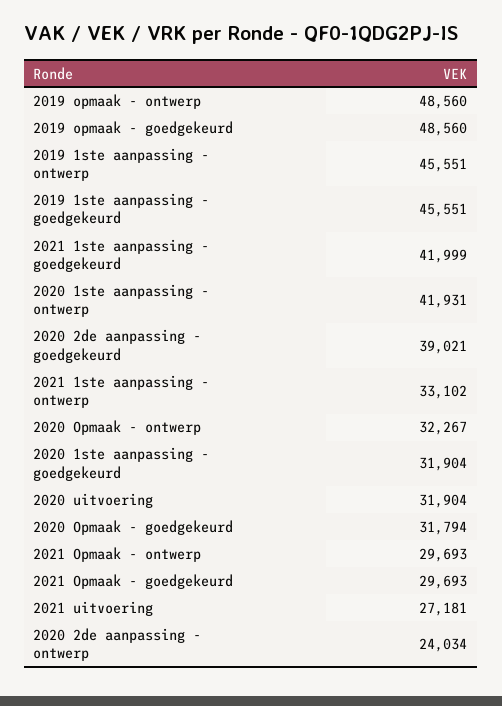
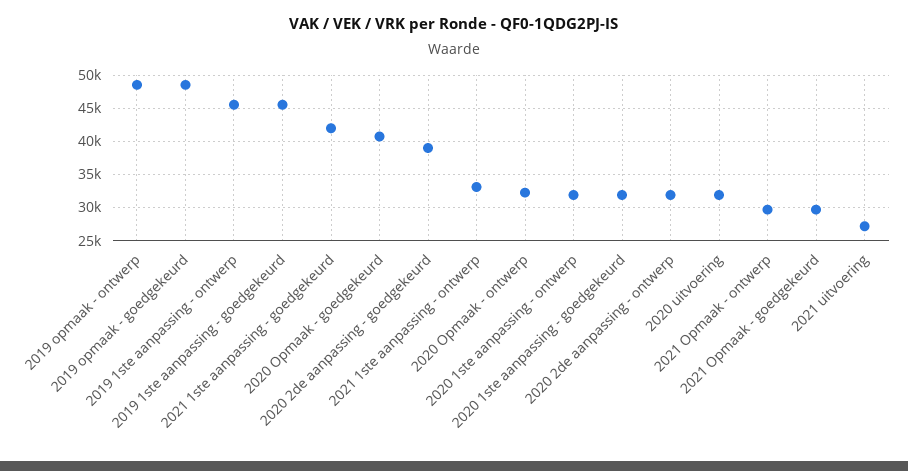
2020 1ste aanpassing - ontwerp: 41931 -> 32000
2020 Opmaak - goedgekeurd: 31794 -> 41000
2020 2de aanpassing - ontwerp: 24034 -> 32000

